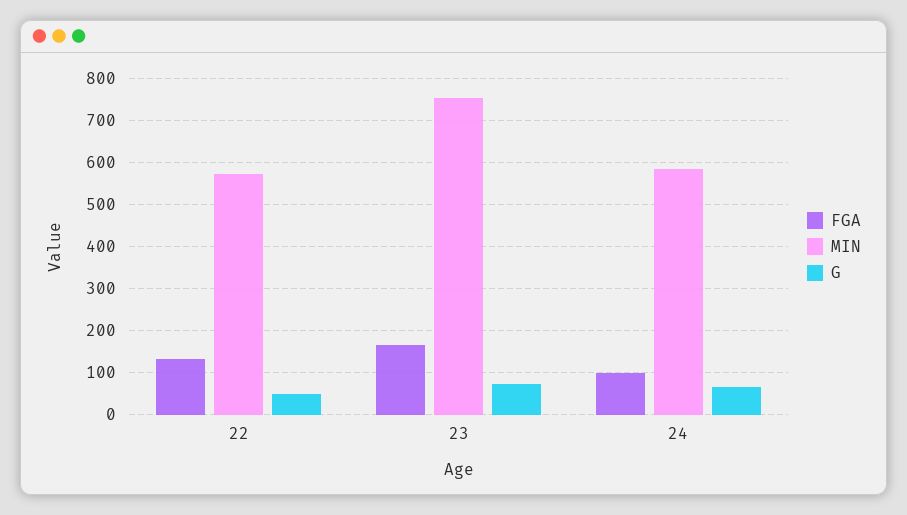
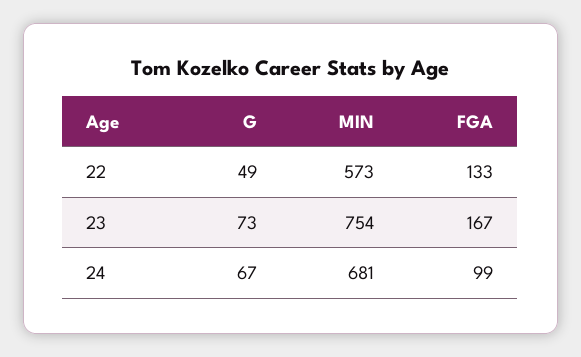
MIN, 24: 580 -> 681

